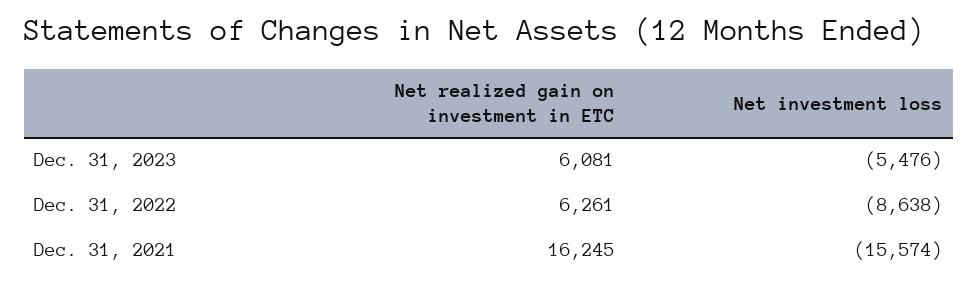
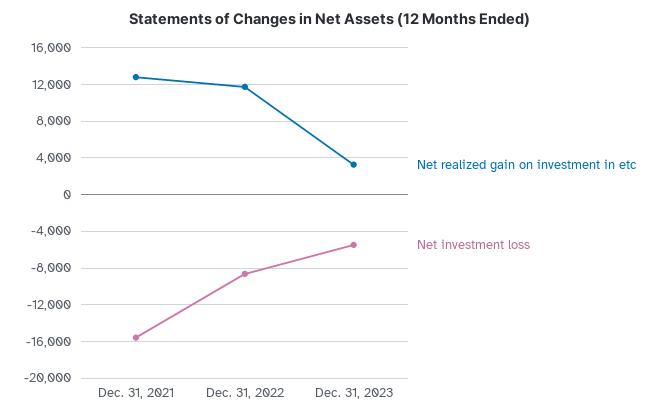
Net realized gain on investment in ETC, Dec. 31, 2023: 6081 -> 3000
Net realized gain on investment in ETC, Dec. 31, 2022: 6261 -> 12000
Net realized gain on investment in ETC, Dec. 31, 2021: 16245 -> 13000

